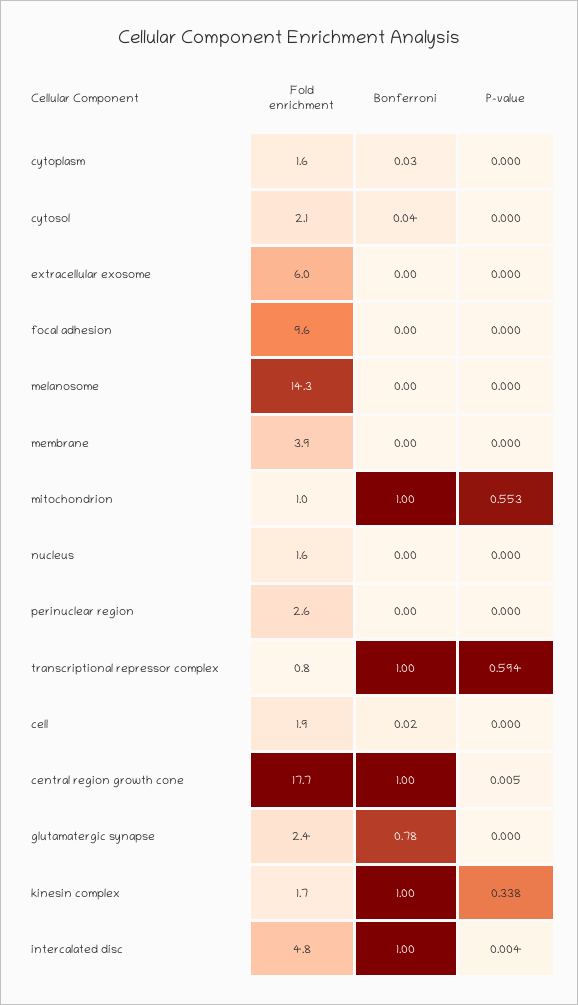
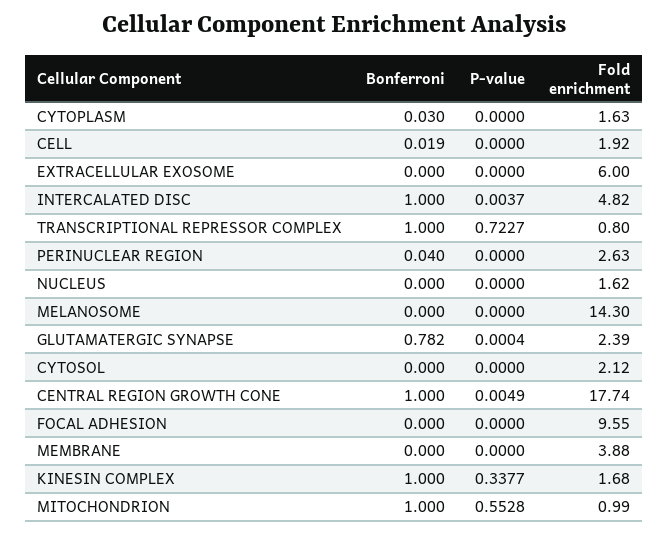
Bonferroni, cytosol: 0.04 -> 0
Bonferroni, perinuclear region: 0 -> 0.04
P-value, transcriptional repressor complex: 0.594 -> 0.7227

